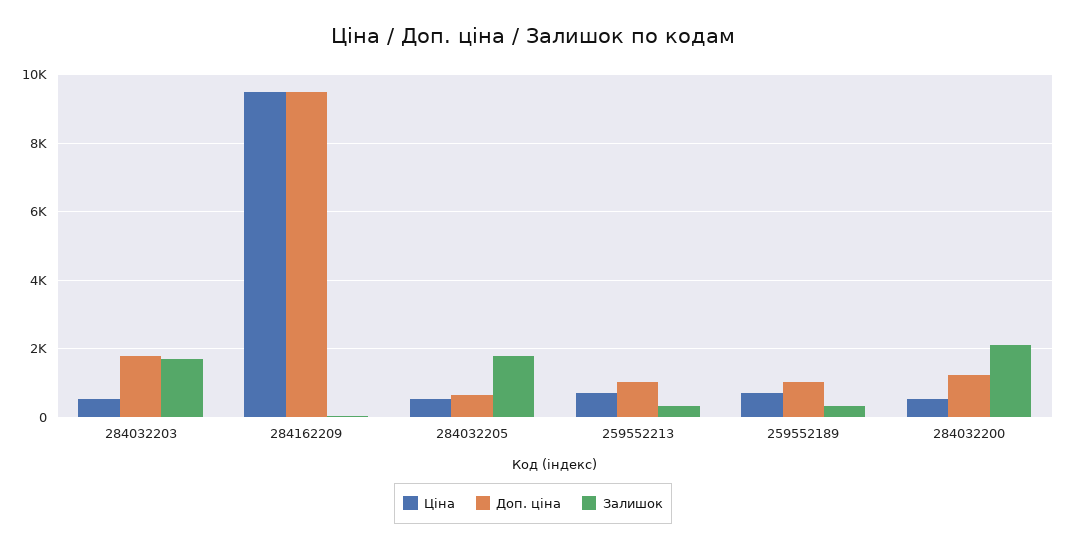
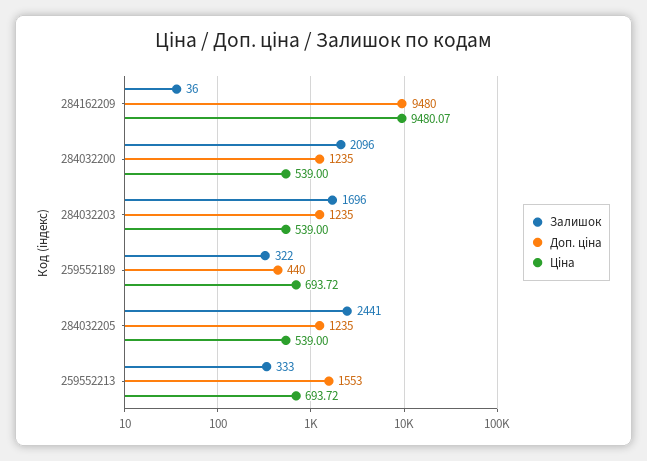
Доп. ціна, 284032203: 1800 -> 1235
Доп. ціна, 284032205: 600 -> 1235
Залишок, 284032205: 1800 -> 2441
Доп. ціна, 259552213: 1000 -> 1553
Доп. ціна, 259552189: 1000 -> 440

